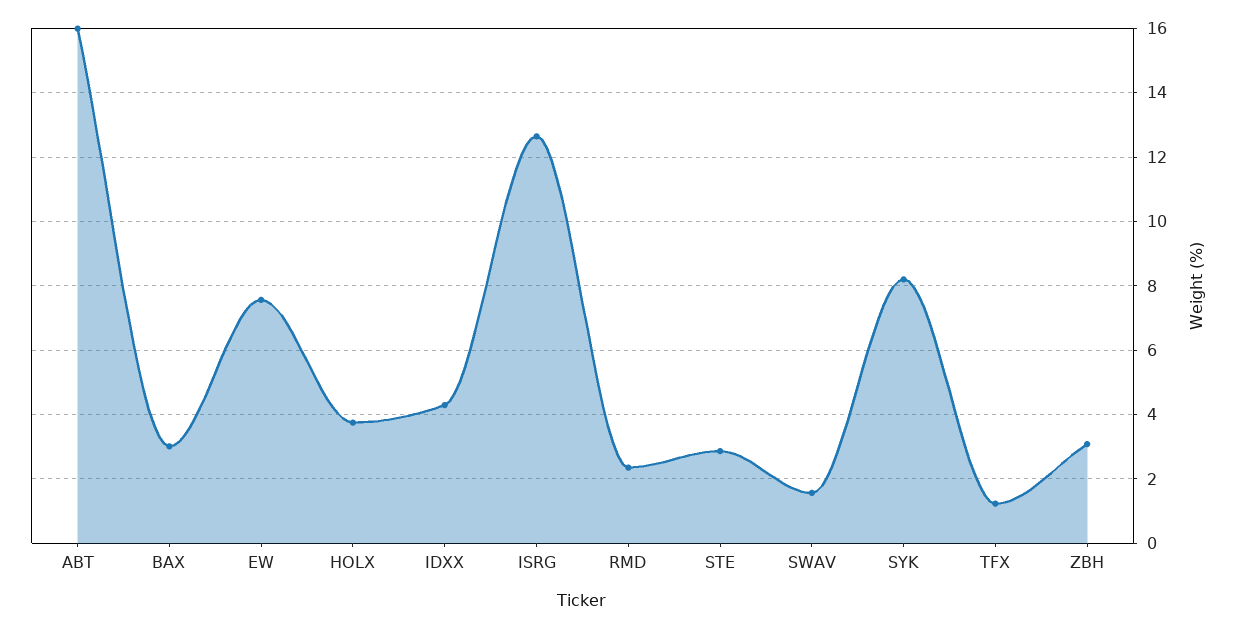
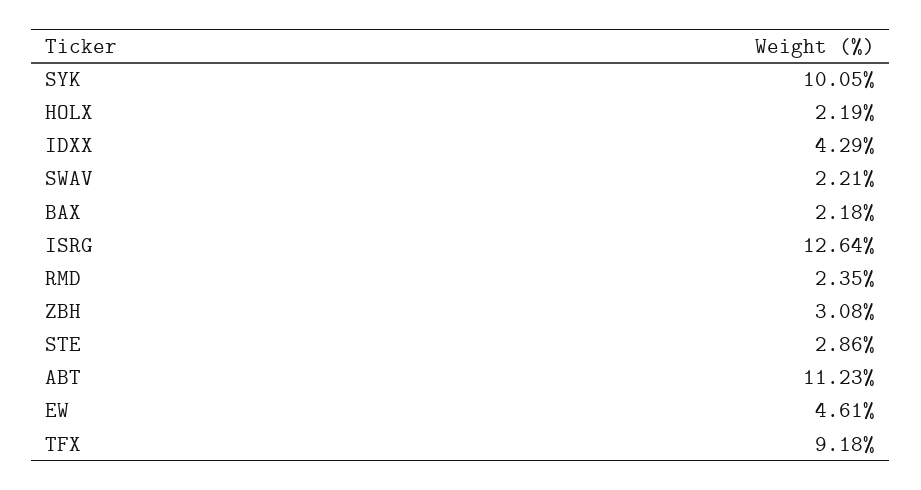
ABT: 16 -> 11.23
BAX: 3 -> 2.18
EW: 7.6 -> 4.61
HOLX: 3.8 -> 2.19
SWAV: 1.6 -> 2.21
SYK: 8.2 -> 10.05
TFX: 1.2 -> 9.18

